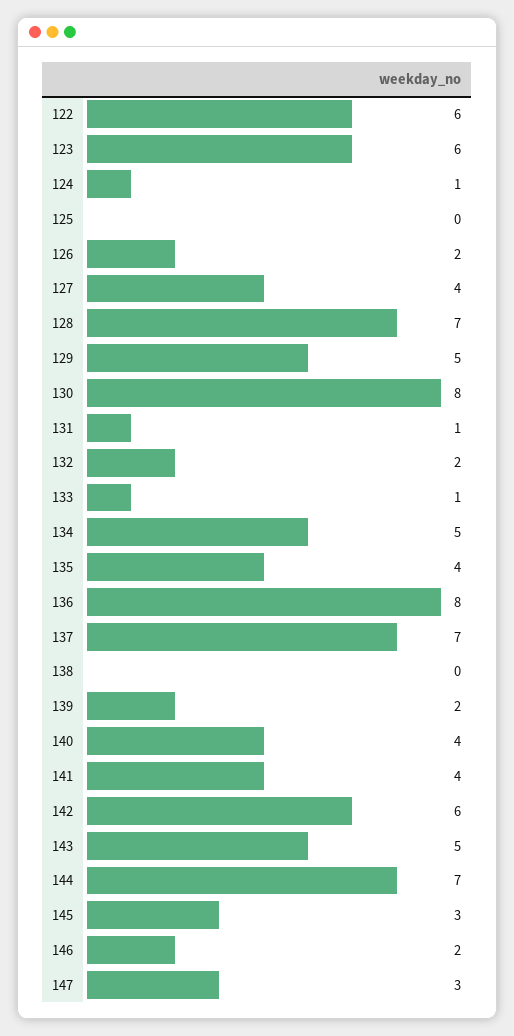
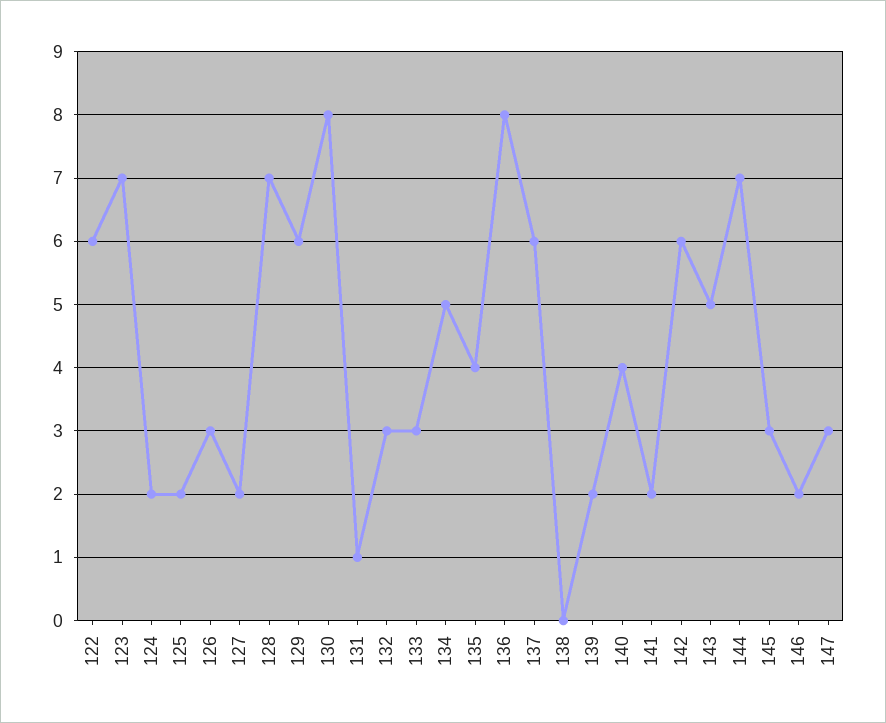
123: 6 -> 7
124: 1 -> 2
125: 0 -> 2
126: 2 -> 3
127: 4 -> 2
129: 5 -> 6
132: 2 -> 3
133: 1 -> 3
137: 7 -> 6
141: 4 -> 2

